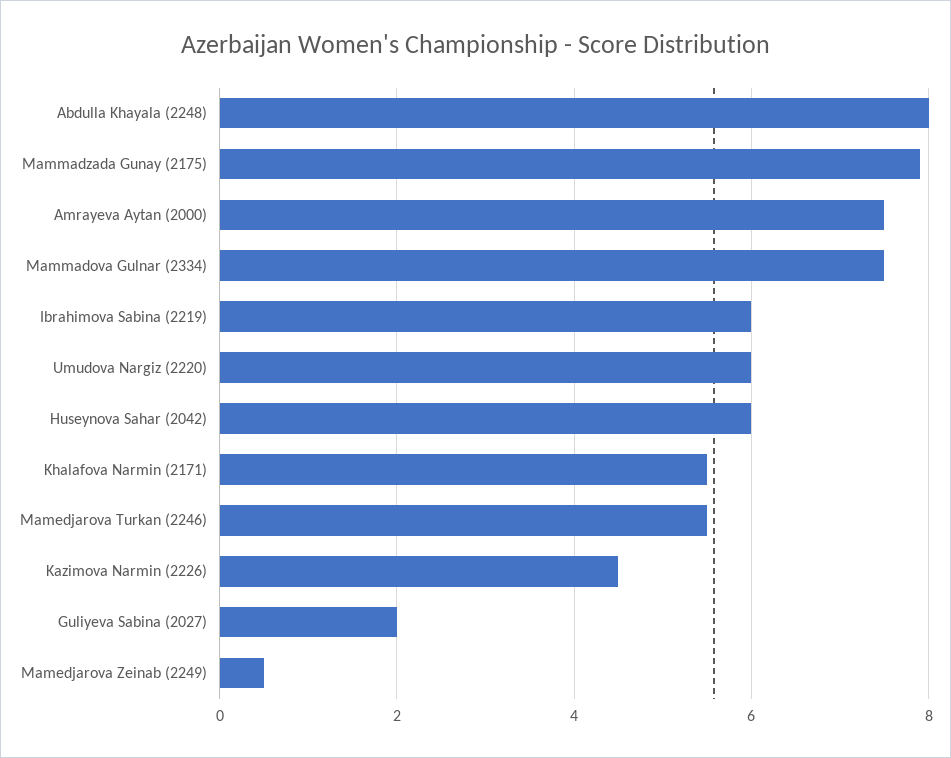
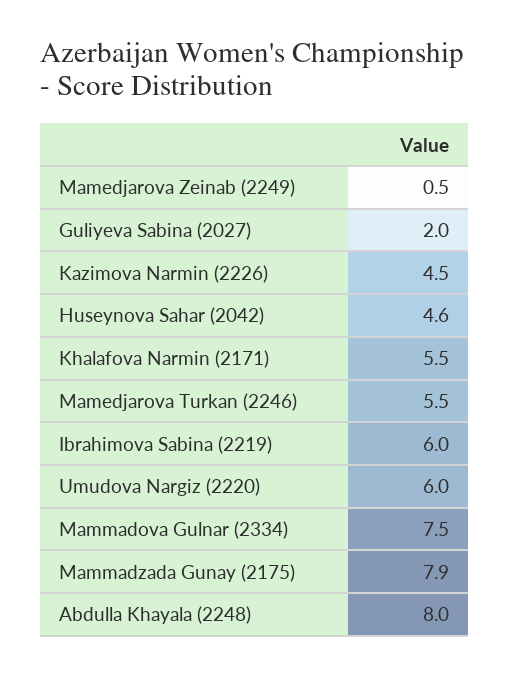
Amrayeva Aytan (2000): 7.5 -> none
Huseynova Sahar (2042): 6 -> 4.6

